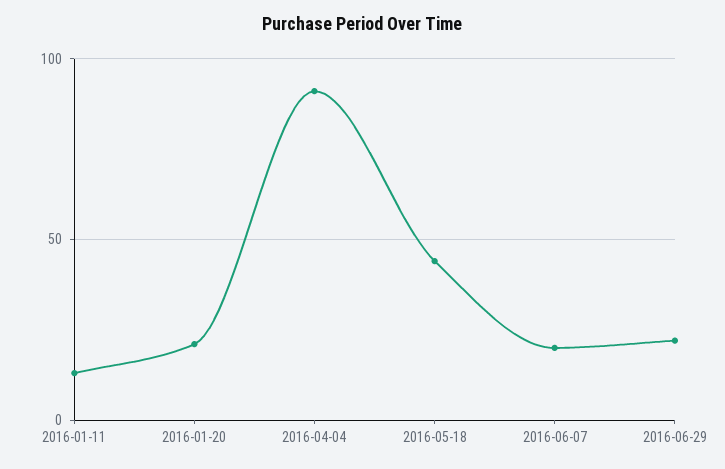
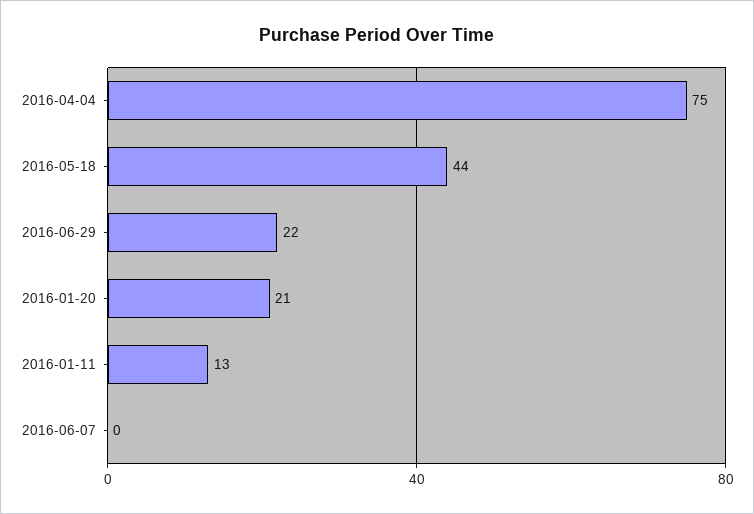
2016-04-04: 90 -> 75
2016-06-07: 20 -> 0

